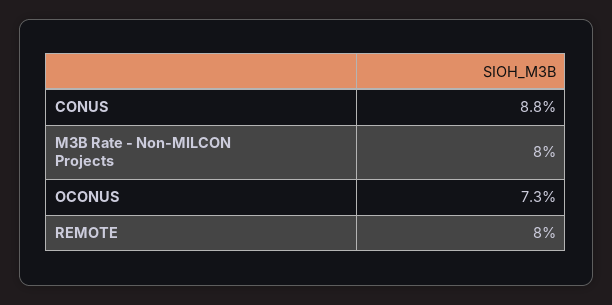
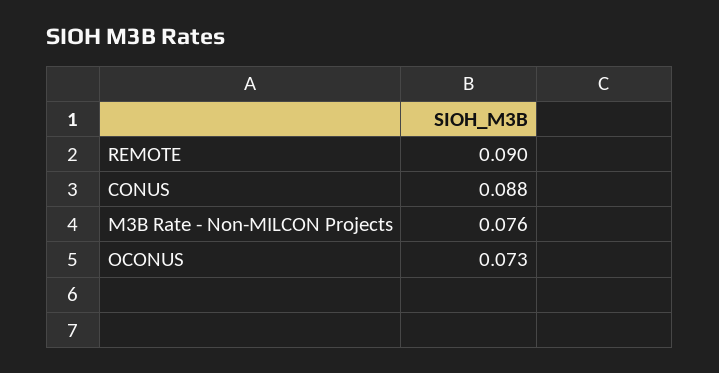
M3B Rate - Non-MILCON Projects: 0.08 -> 0.076
REMOTE: 0.08 -> 0.09

